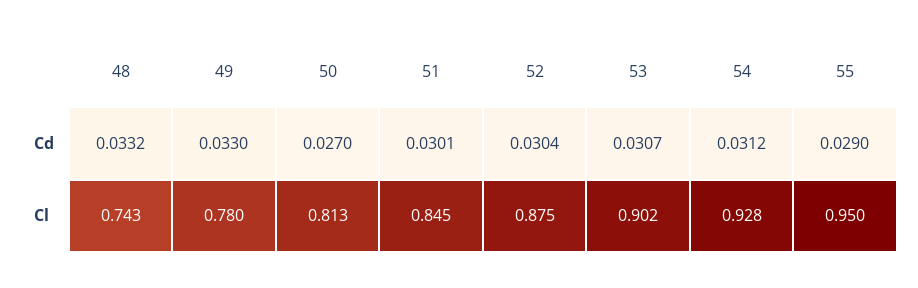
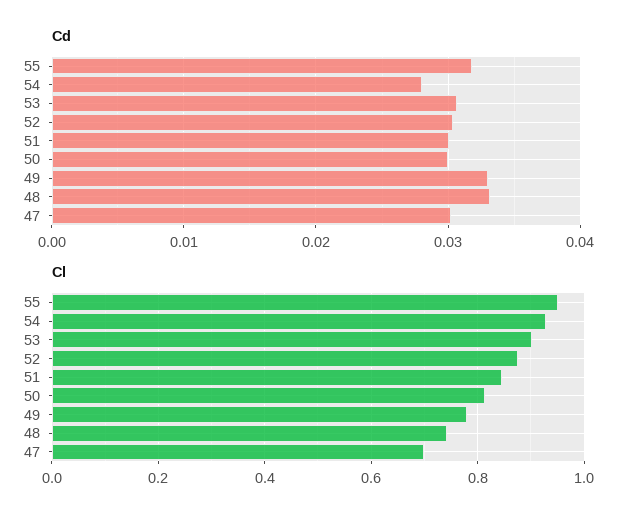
Cd, 50: 0.027 -> 0.03
Cd, 54: 0.0312 -> 0.028
Cd, 55: 0.029 -> 0.032
Cd, 47: none -> 0.03
Cl, 47: none -> 0.7

